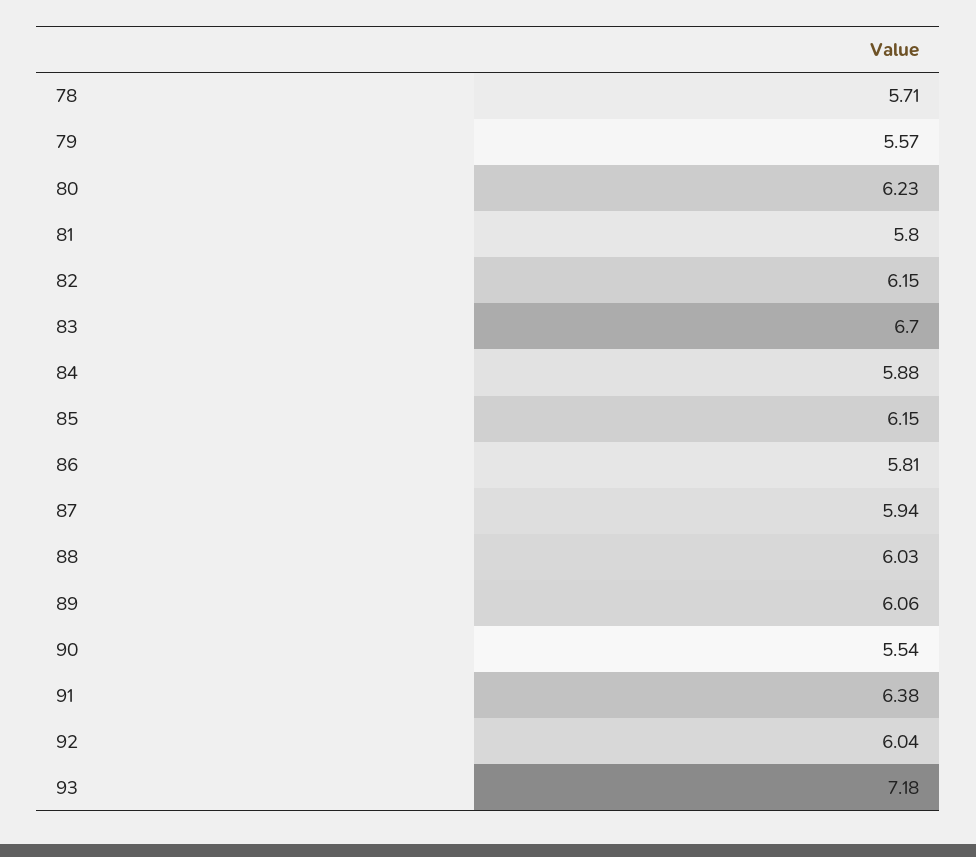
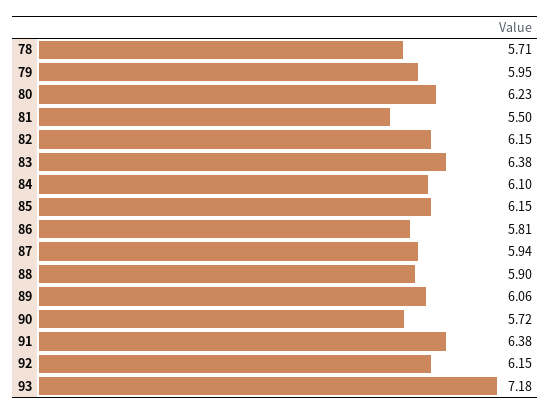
79: 5.57 -> 5.95
81: 5.8 -> 5.5
83: 6.7 -> 6.38
84: 5.88 -> 6.1
88: 6.03 -> 5.9
90: 5.54 -> 5.72
92: 6.04 -> 6.15

